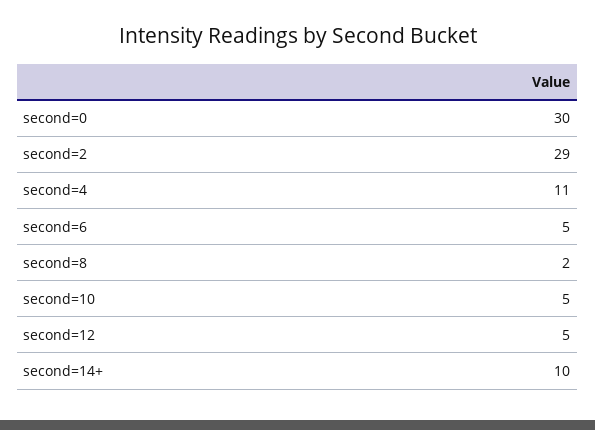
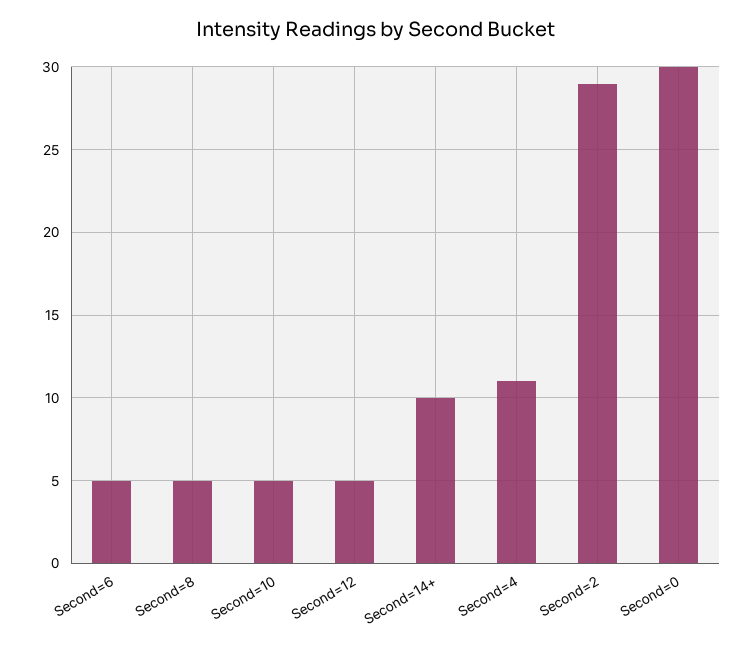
second=8: 2 -> 5

